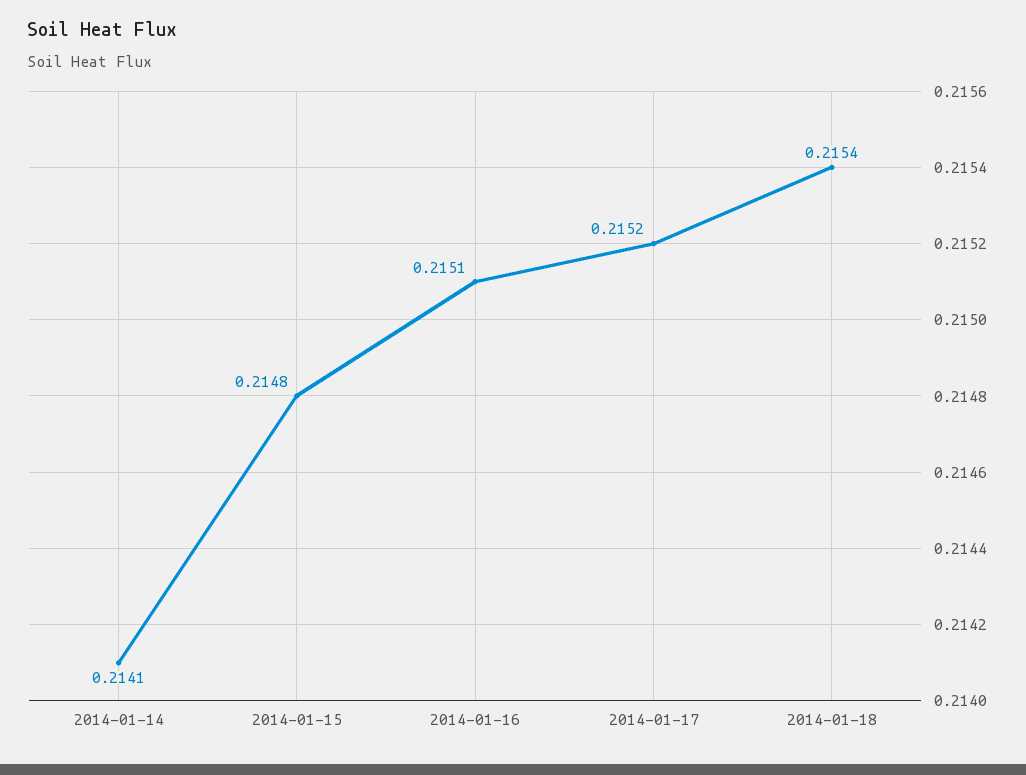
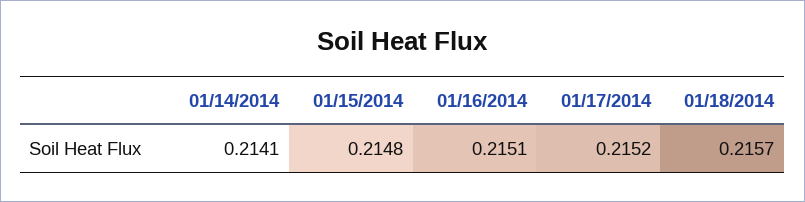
2014-01-18: 0.2154 -> 0.2157

